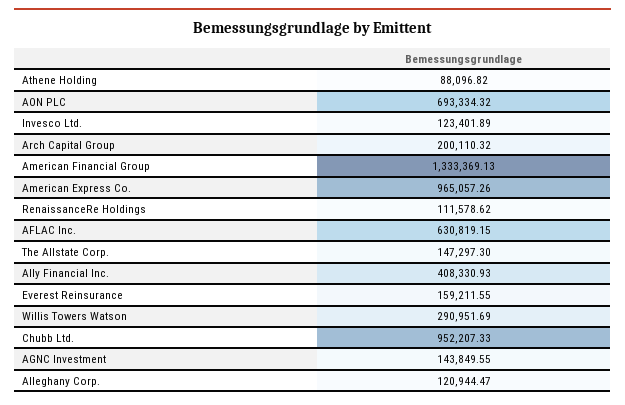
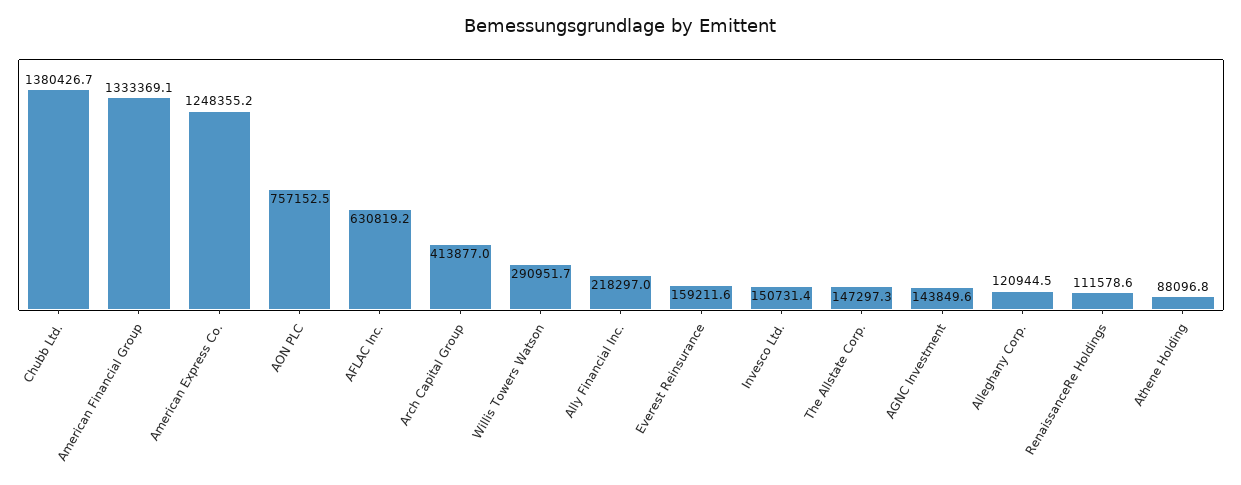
AON PLC: 693334.32 -> 757152.5
Invesco Ltd.: 123401.89 -> 150731.4
Arch Capital Group: 200110.32 -> 413877
American Express Co.: 965057.26 -> 1248355.2
Ally Financial Inc.: 408330.93 -> 218297
Chubb Ltd.: 952207.33 -> 1380426.7

